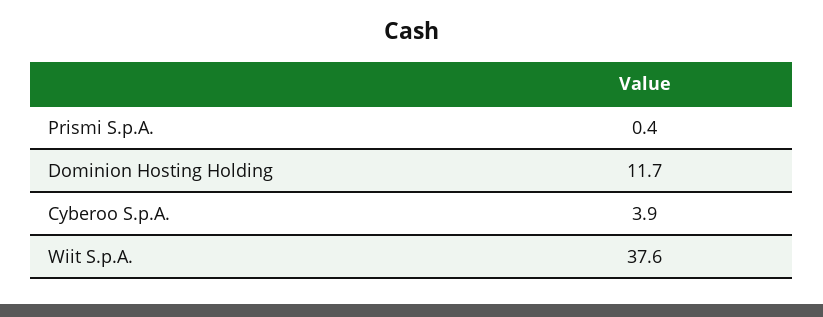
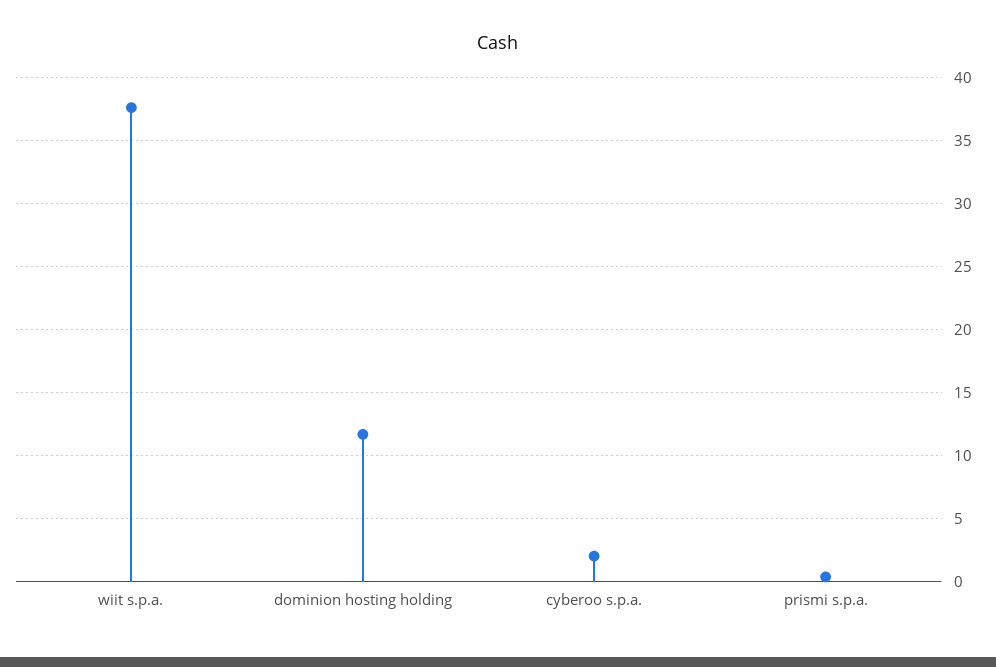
Cyberoo S.p.A.: 3.9 -> 2

